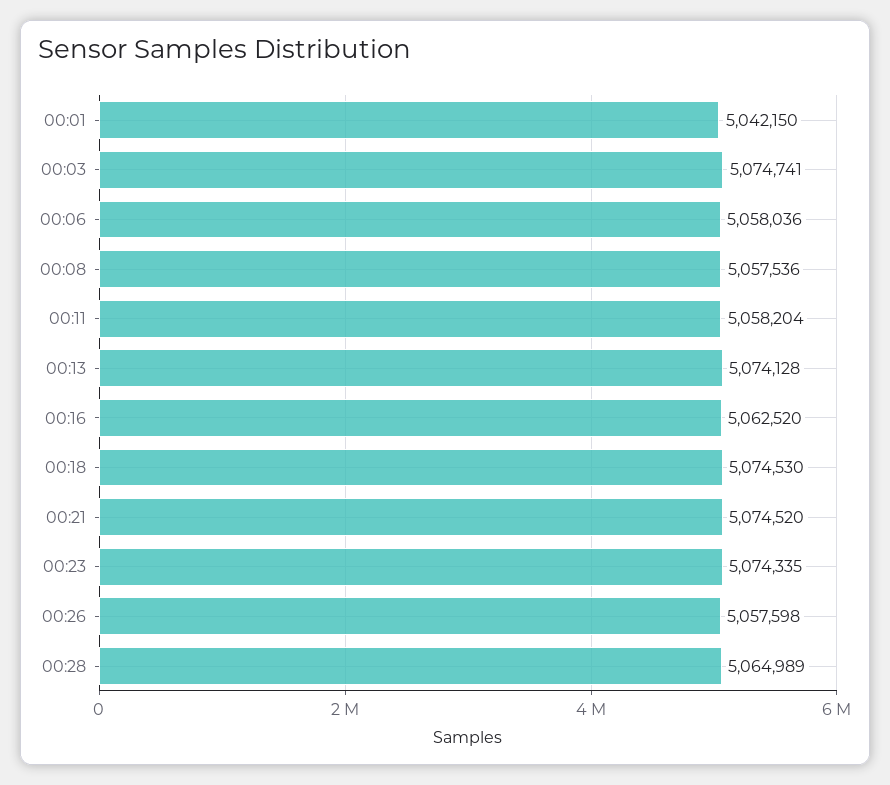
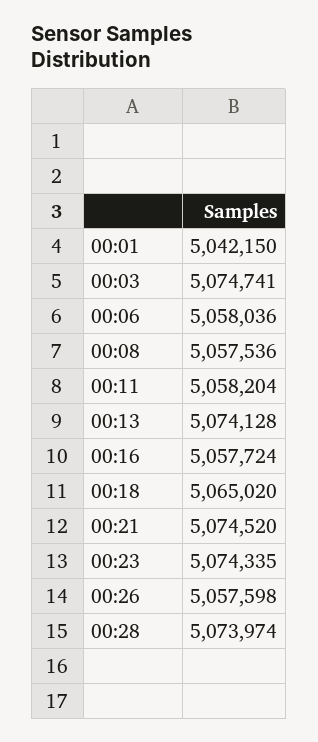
00:16: 5062520 -> 5057724
00:18: 5074530 -> 5065020
00:28: 5064989 -> 5073974

